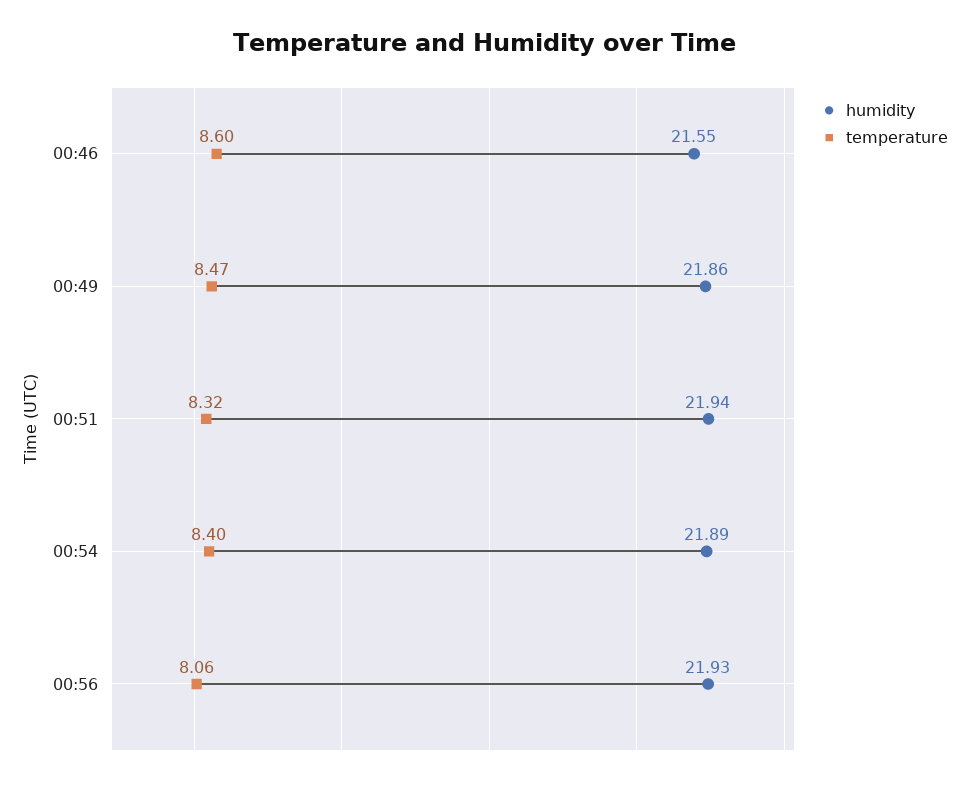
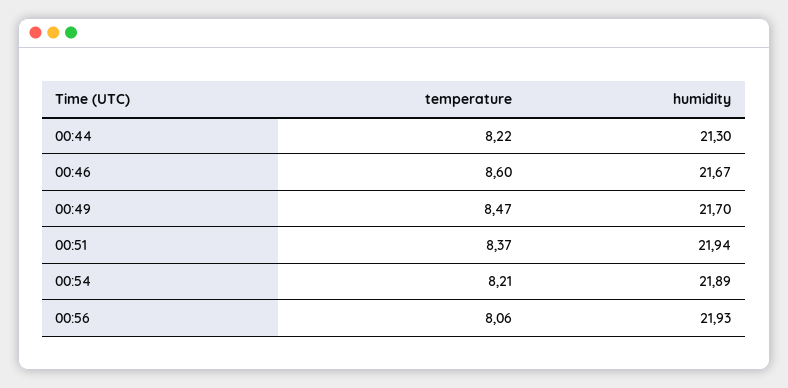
humidity, 00:46: 21.55 -> 21.67
humidity, 00:49: 21.86 -> 21.7
temperature, 00:51: 8.32 -> 8.37
temperature, 00:54: 8.4 -> 8.21
temperature, 00:44: none -> 8.22
humidity, 00:44: none -> 21.3

